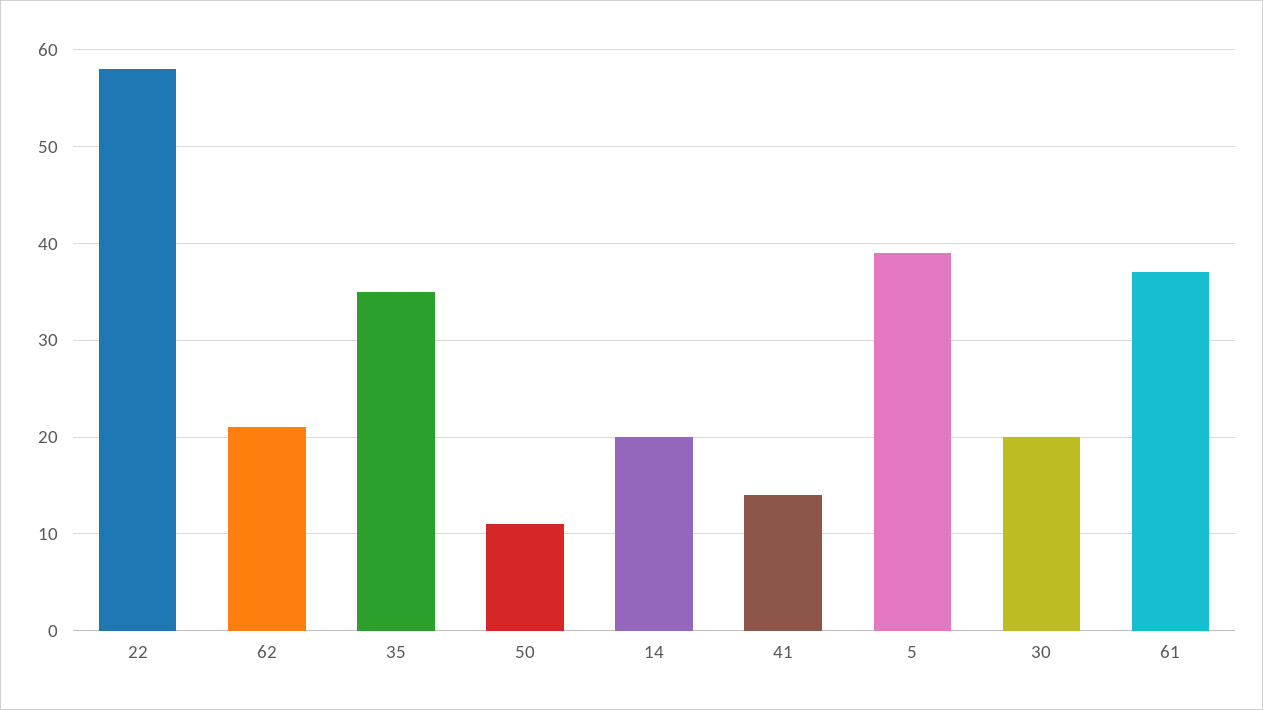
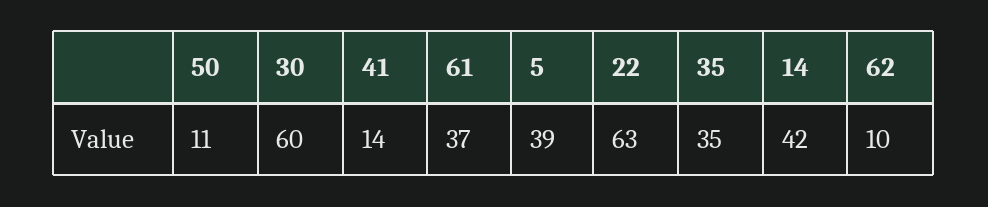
22: 58 -> 63
62: 21 -> 10
14: 20 -> 42
30: 20 -> 60

